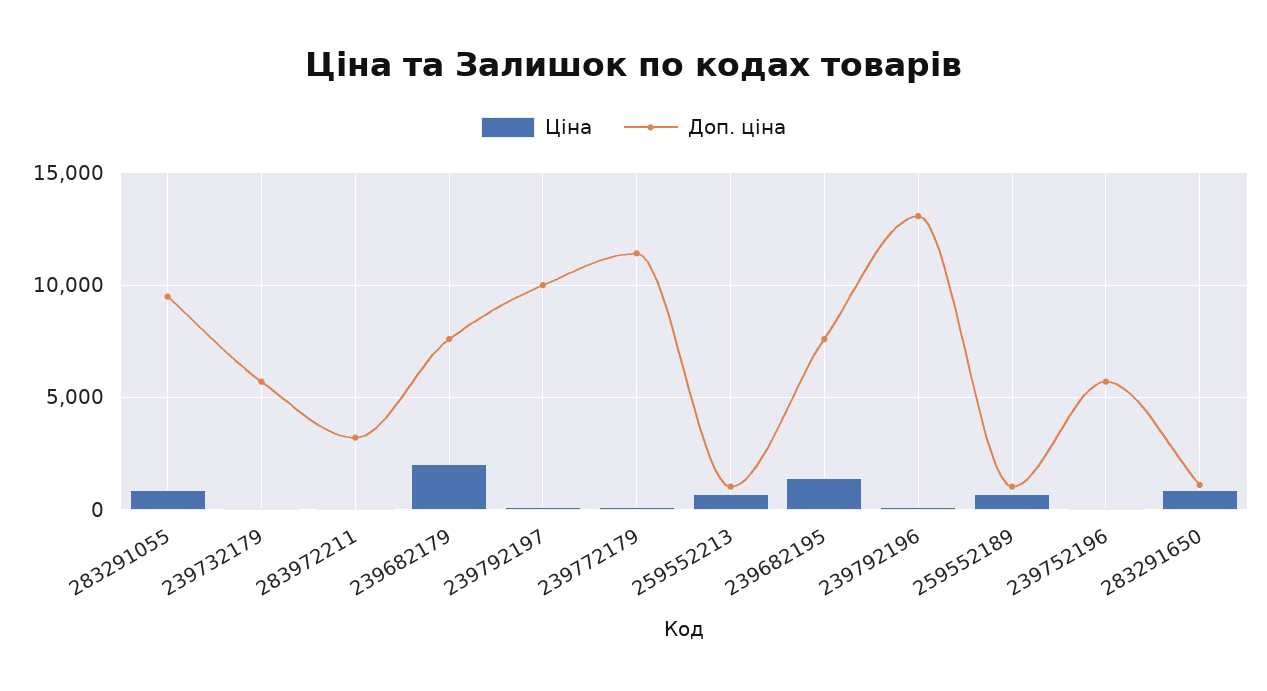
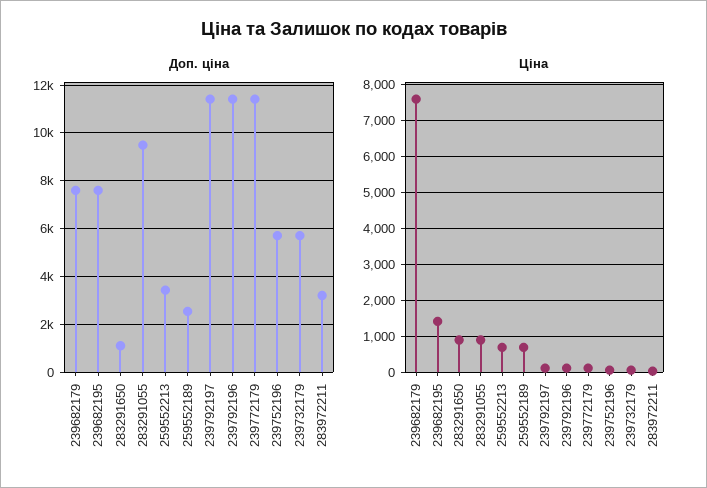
Ціна, 239682179: 2000 -> 7600
Доп. ціна, 239792197: 10000 -> 11500
Доп. ціна, 259552213: 1000 -> 3500
Доп. ціна, 239792196: 13000 -> 11500
Доп. ціна, 259552189: 1000 -> 2500

